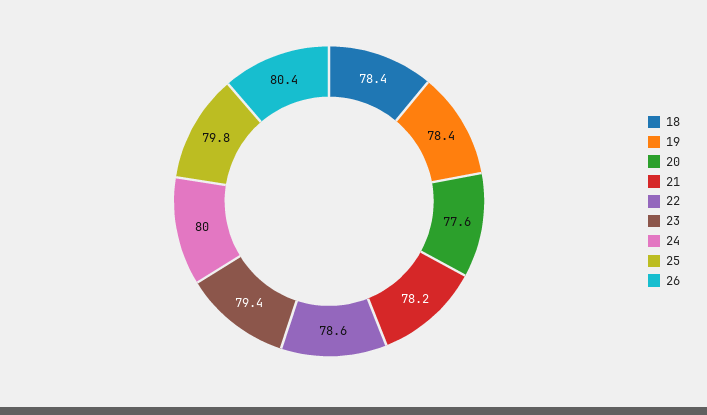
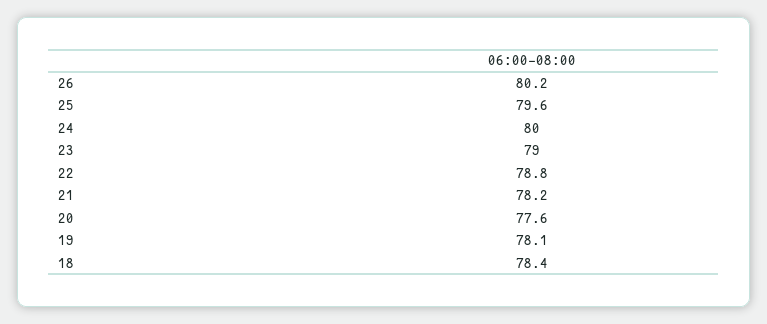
19: 78.4 -> 78.1
22: 78.6 -> 78.8
23: 79.4 -> 79
25: 79.8 -> 79.6
26: 80.4 -> 80.2

